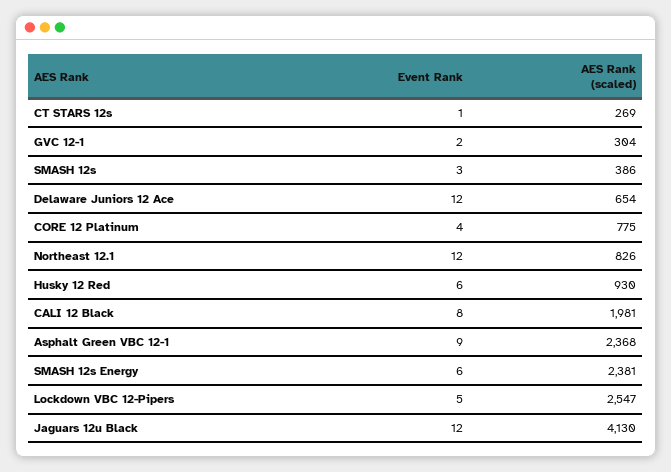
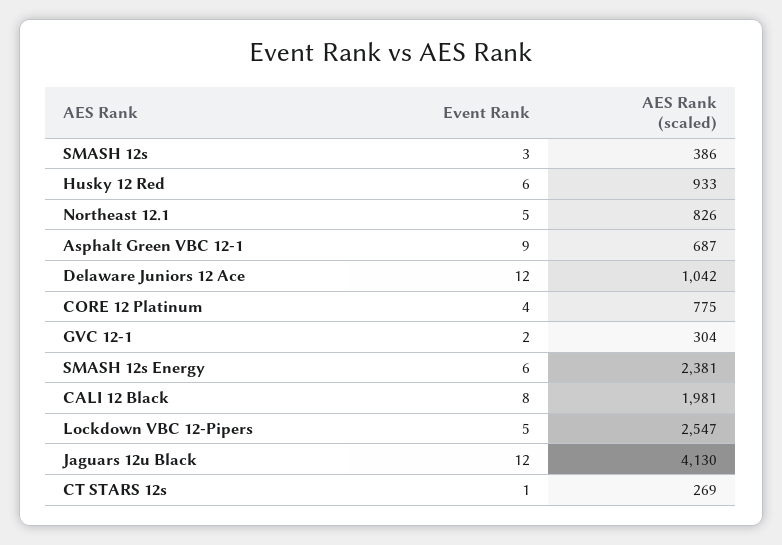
AES Rank (scaled), Delaware Juniors 12 Ace: 654 -> 1042
Event Rank, Northeast 12.1: 12 -> 5
AES Rank (scaled), Husky 12 Red: 930 -> 933
AES Rank (scaled), Asphalt Green VBC 12-1: 2368 -> 687

